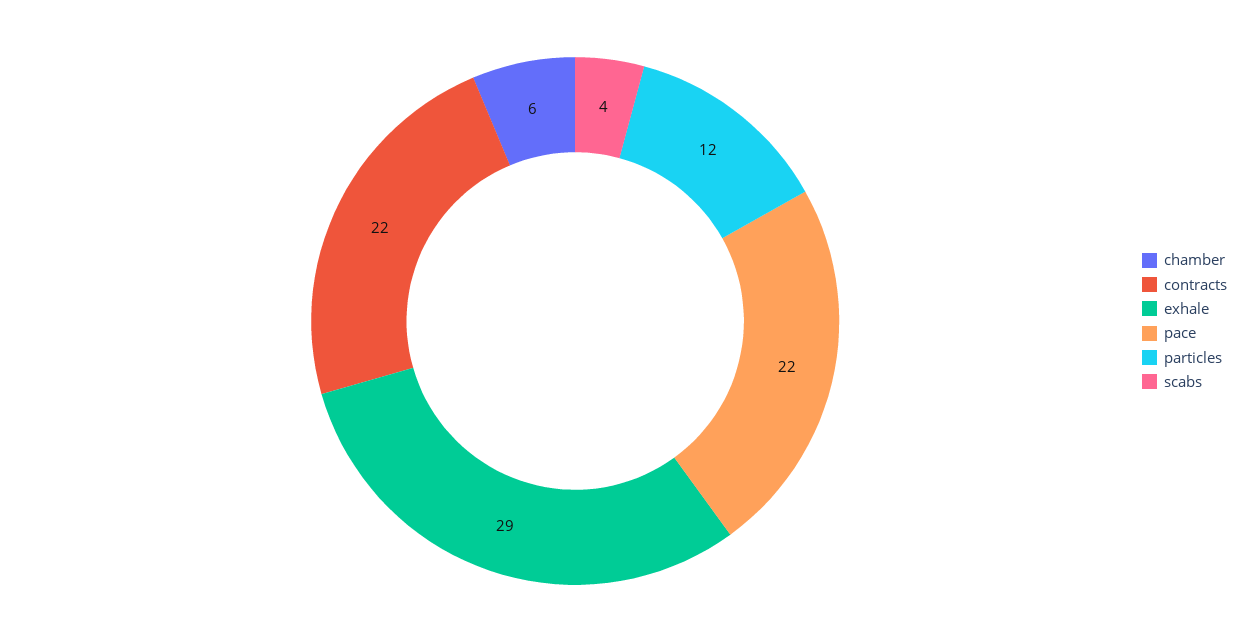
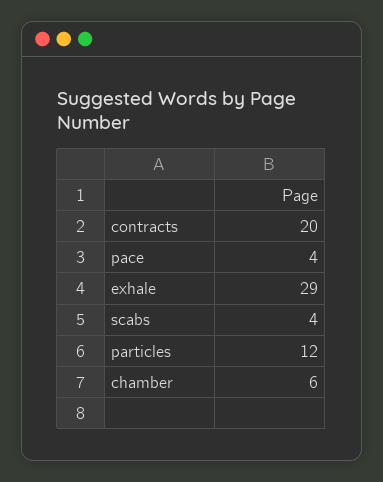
contracts: 22 -> 20
pace: 22 -> 4

